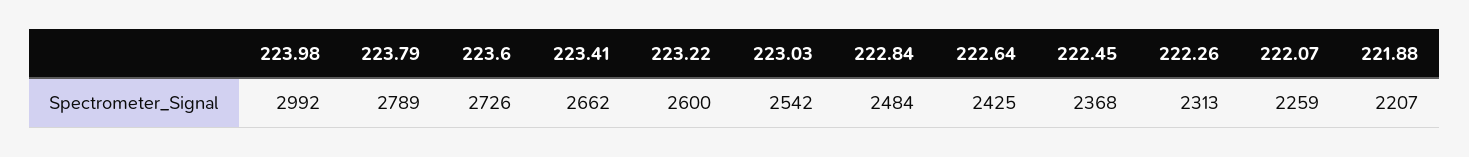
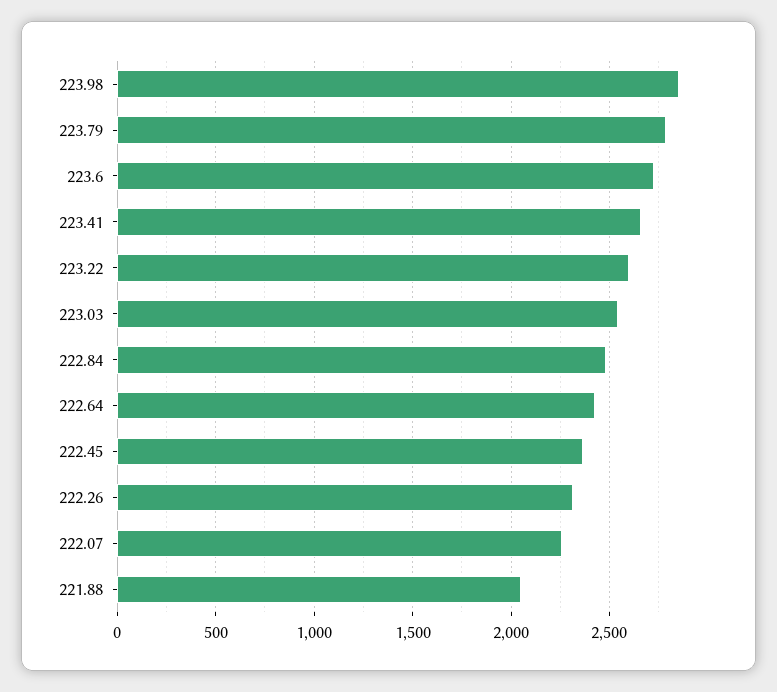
223.98: 2992 -> 2850
221.88: 2207 -> 2050

